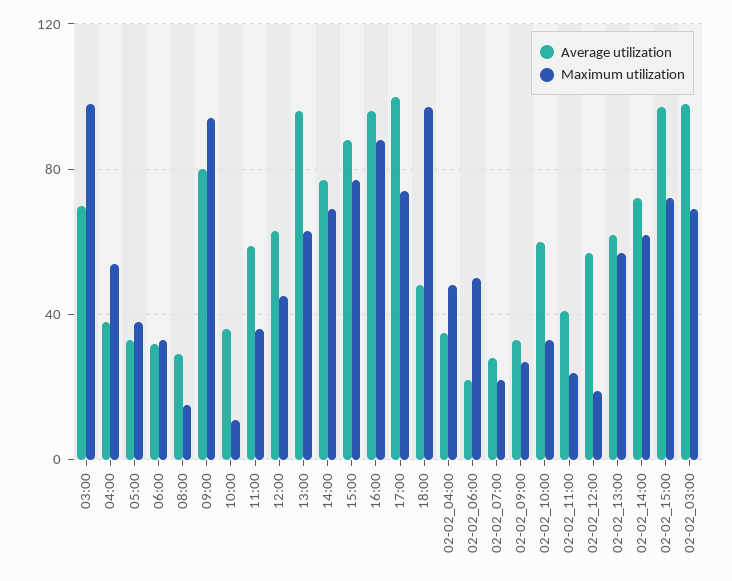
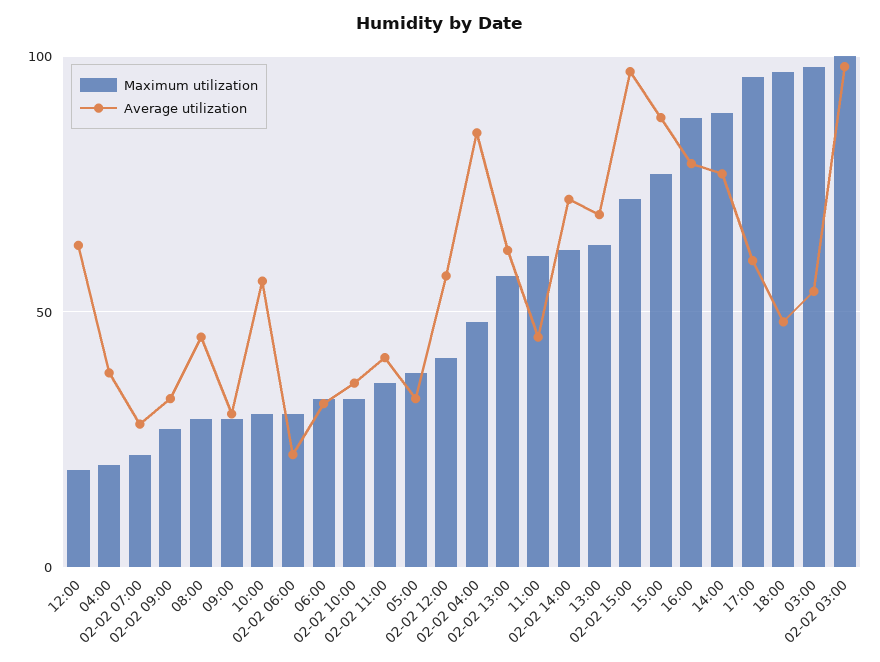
Average utilization, 03:00: 70 -> 55
Maximum utilization, 04:00: 55 -> 20
Average utilization, 08:00: 30 -> 45
Maximum utilization, 08:00: 15 -> 30
Average utilization, 09:00: 80 -> 30
Maximum utilization, 09:00: 95 -> 30
Average utilization, 10:00: 35 -> 55
Maximum utilization, 10:00: 10 -> 30
Average utilization, 11:00: 60 -> 45
Maximum utilization, 11:00: 35 -> 60
Maximum utilization, 12:00: 45 -> 20
Average utilization, 13:00: 95 -> 70
Maximum utilization, 14:00: 70 -> 90
Average utilization, 16:00: 95 -> 80
Average utilization, 17:00: 100 -> 60
Maximum utilization, 17:00: 75 -> 95
Average utilization, 02-02_04:00: 35 -> 85
Maximum utilization, 02-02_06:00: 50 -> 30
Average utilization, 02-02_10:00: 60 -> 35
Maximum utilization, 02-02_11:00: 25 -> 35
Maximum utilization, 02-02_12:00: 20 -> 40
Maximum utilization, 02-02_03:00: 70 -> 100

